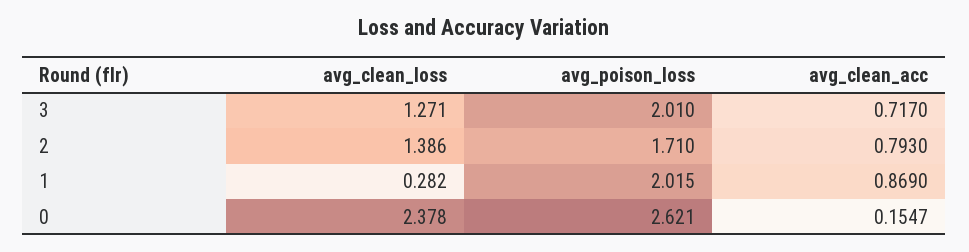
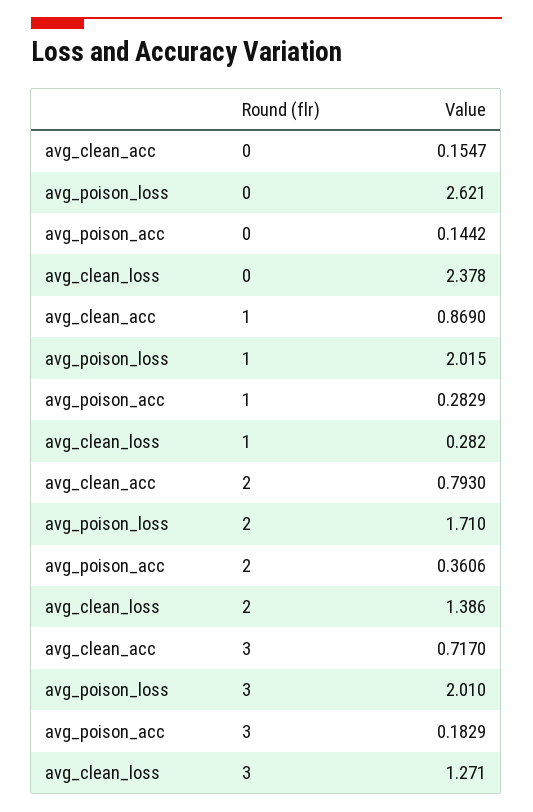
avg_poison_acc, 0: none -> 0.1442
avg_poison_acc, 1: none -> 0.2829
avg_poison_acc, 2: none -> 0.3606
avg_poison_acc, 3: none -> 0.1829

